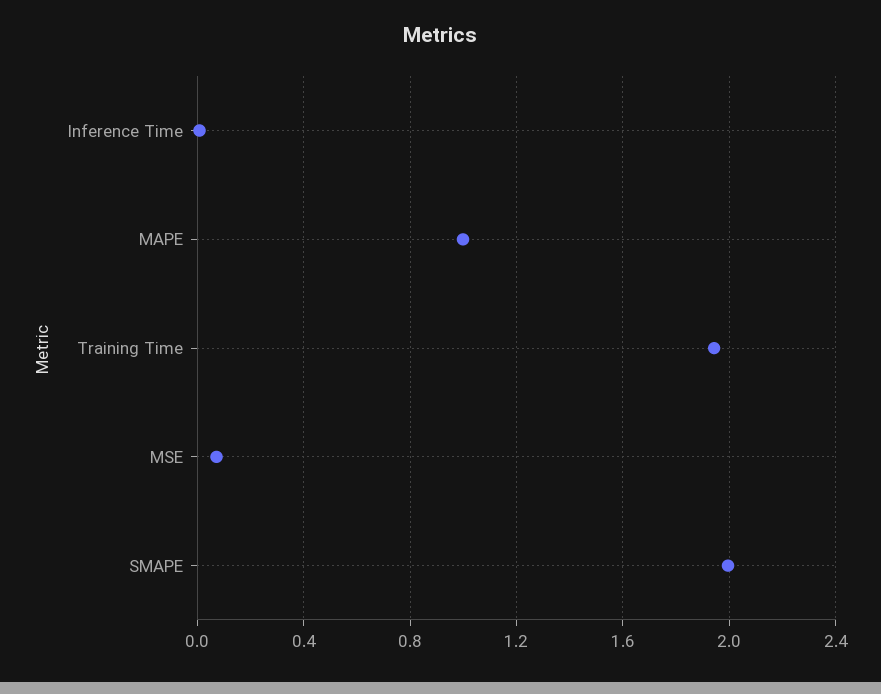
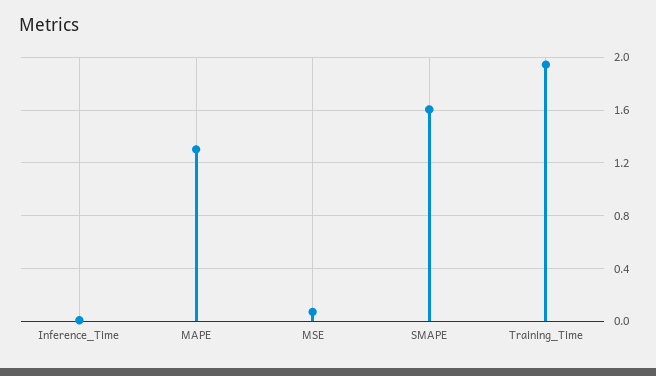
MAPE: 1 -> 1.3
SMAPE: 2 -> 1.6

